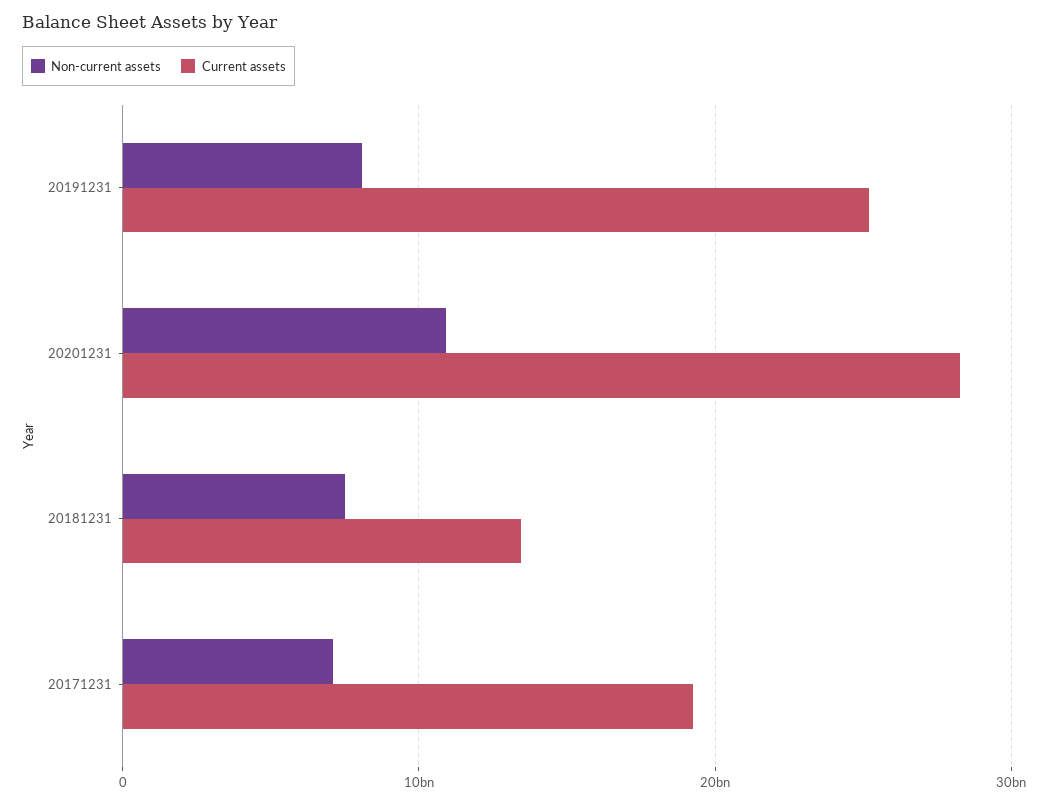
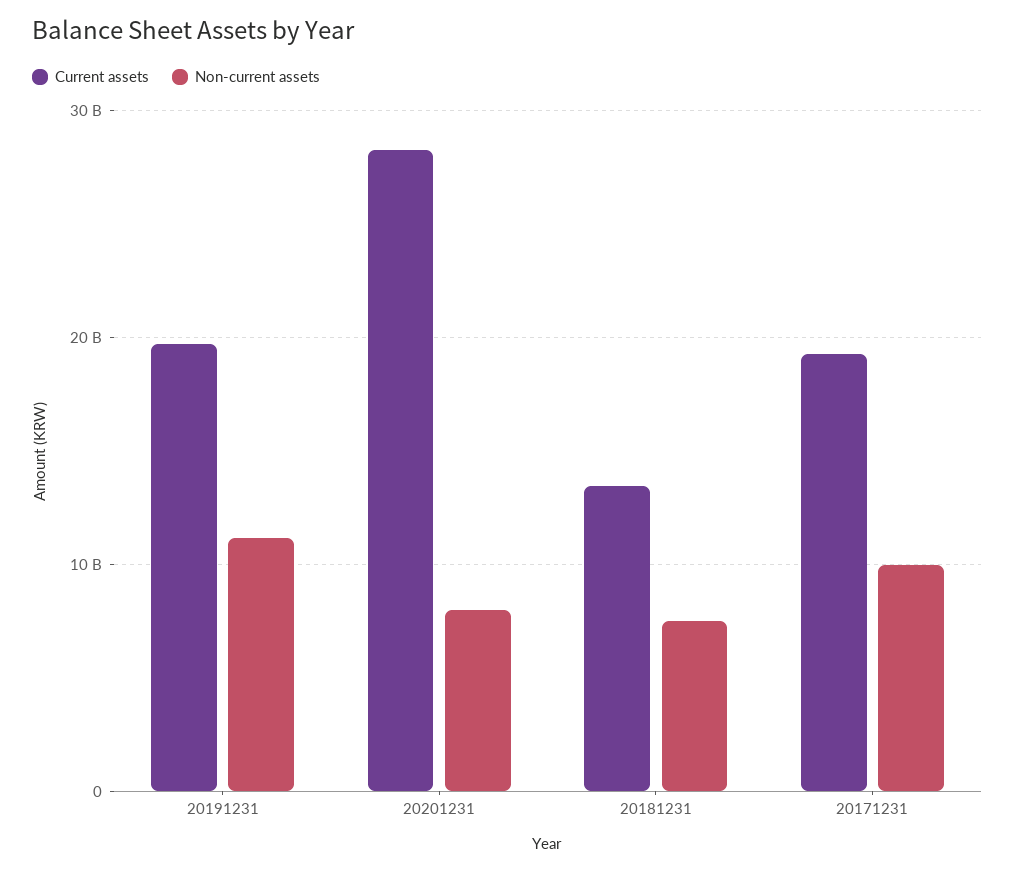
Non-current assets, 20191231: 8000000000 -> 11000000000
Current assets, 20191231: 25000000000 -> 20000000000
Non-current assets, 20201231: 11000000000 -> 8000000000
Non-current assets, 20171231: 7000000000 -> 10000000000

